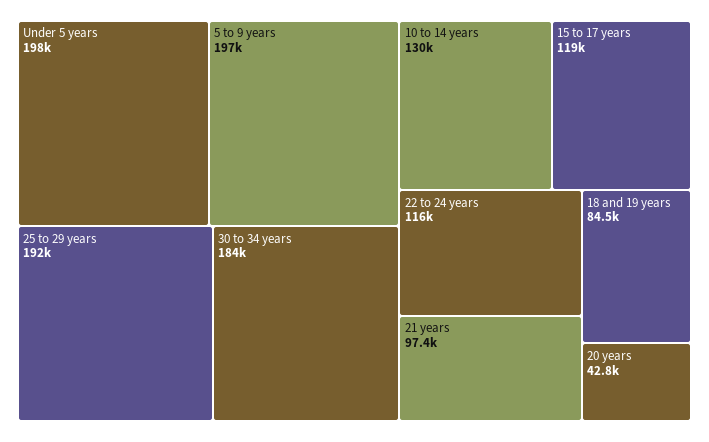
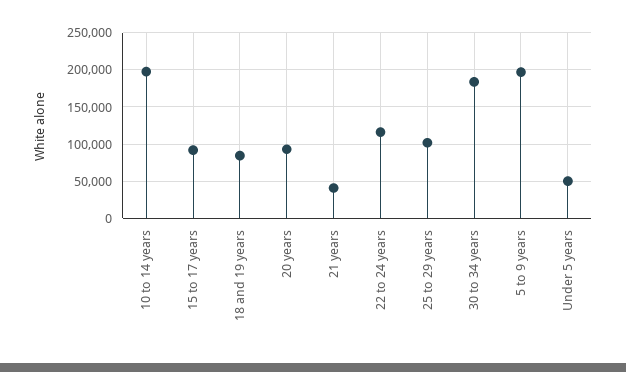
Under 5 years: 198000 -> 50000
25 to 29 years: 192000 -> 100000
10 to 14 years: 130000 -> 200000
15 to 17 years: 119000 -> 90000
21 years: 97400 -> 40000
20 years: 42800 -> 90000

